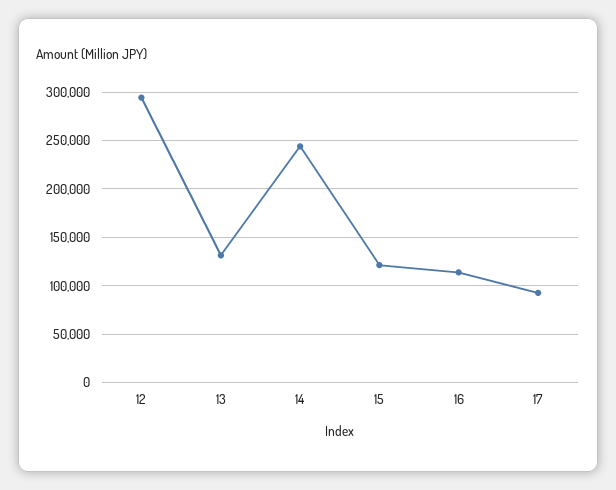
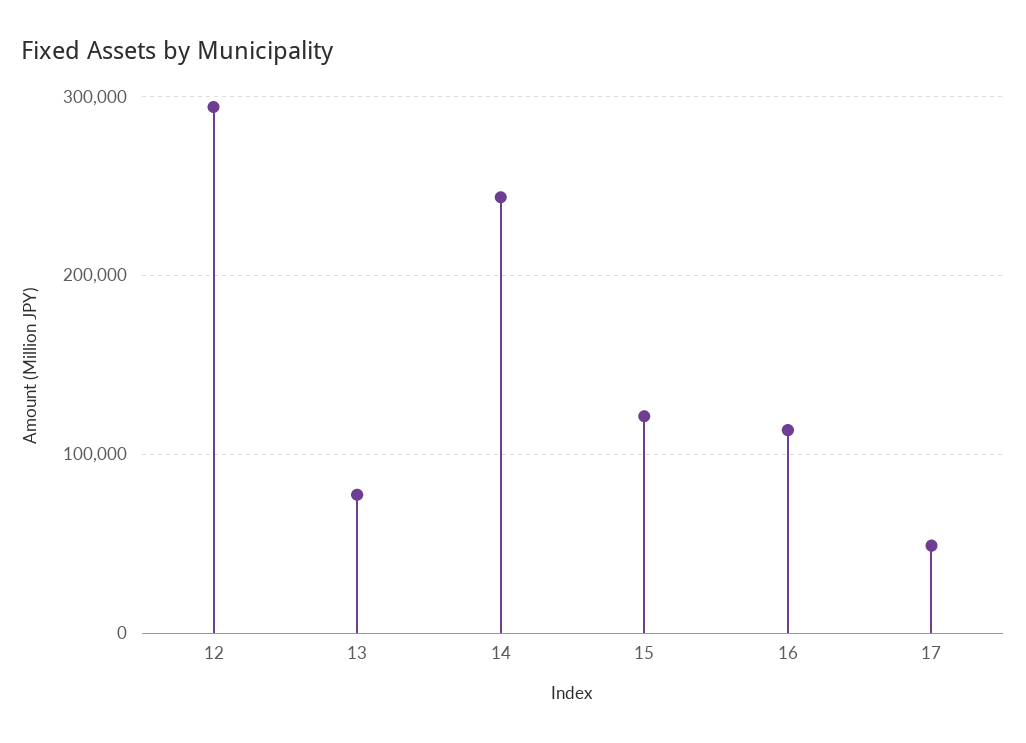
13: 130000 -> 80000
17: 90000 -> 50000

